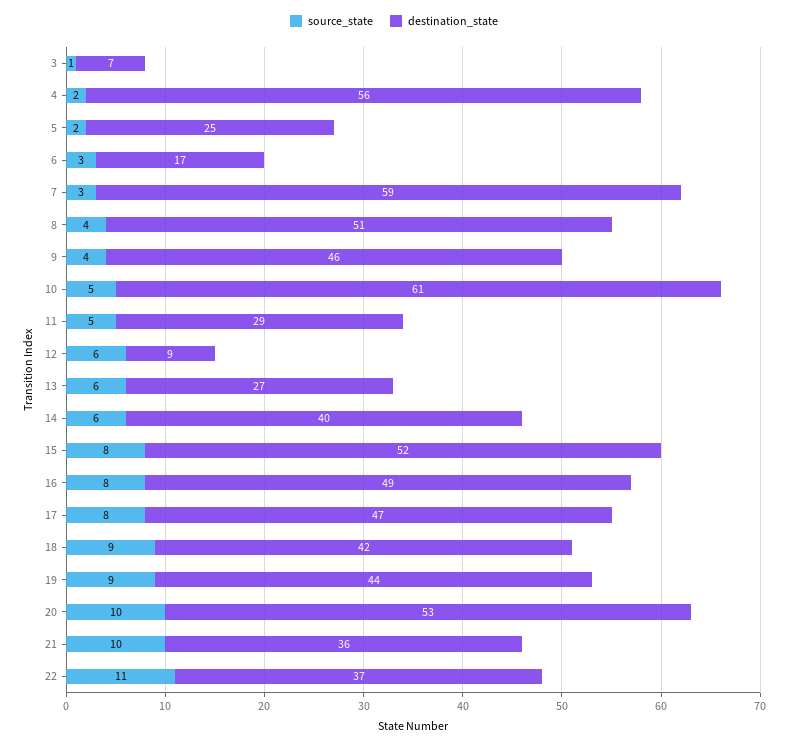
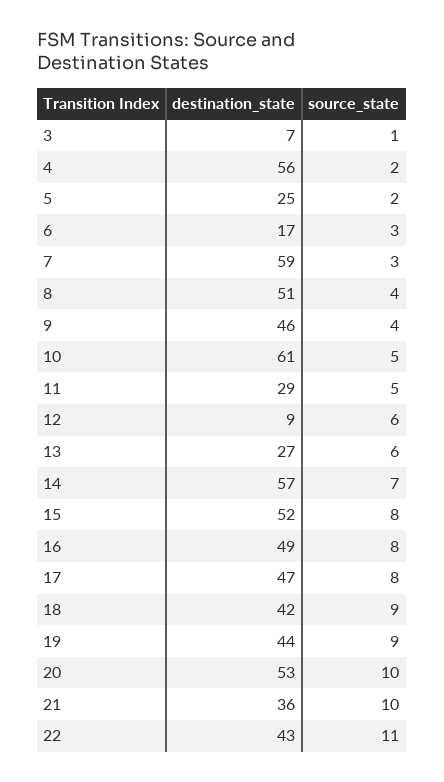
source_state, 14: 6 -> 7
destination_state, 14: 40 -> 57
destination_state, 22: 37 -> 43

